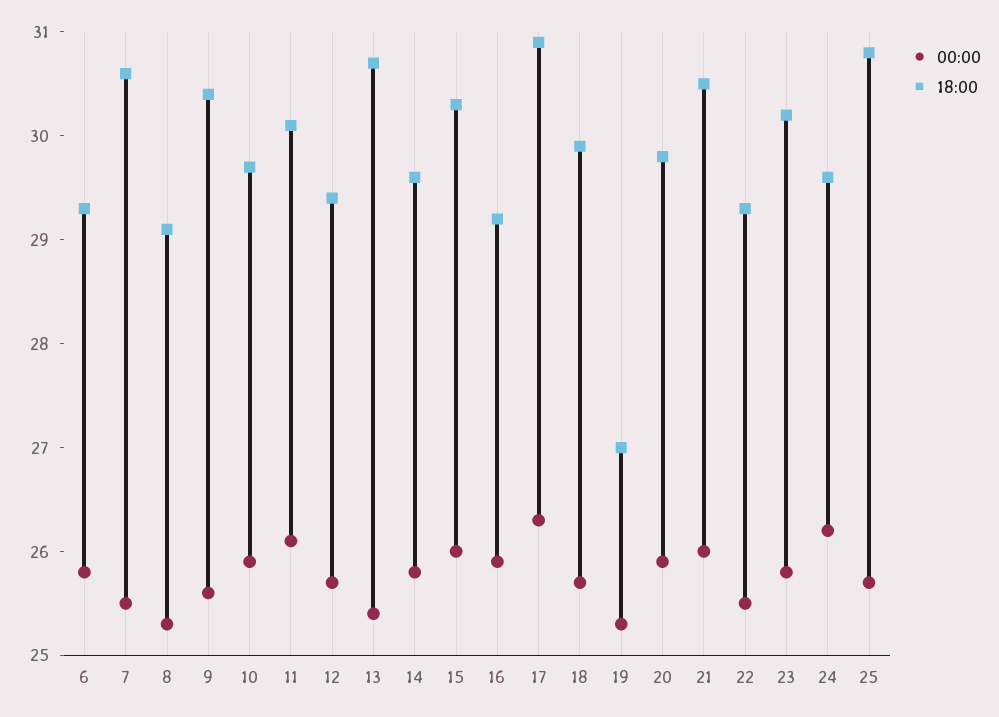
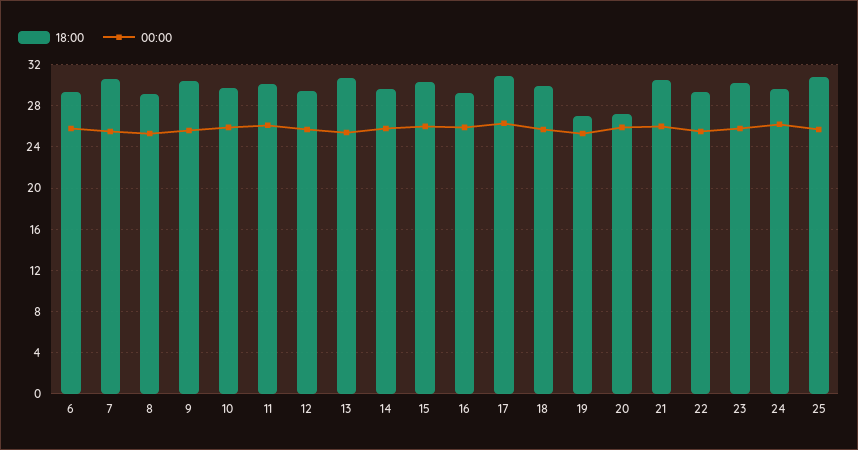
18:00, 20: 29.8 -> 27

